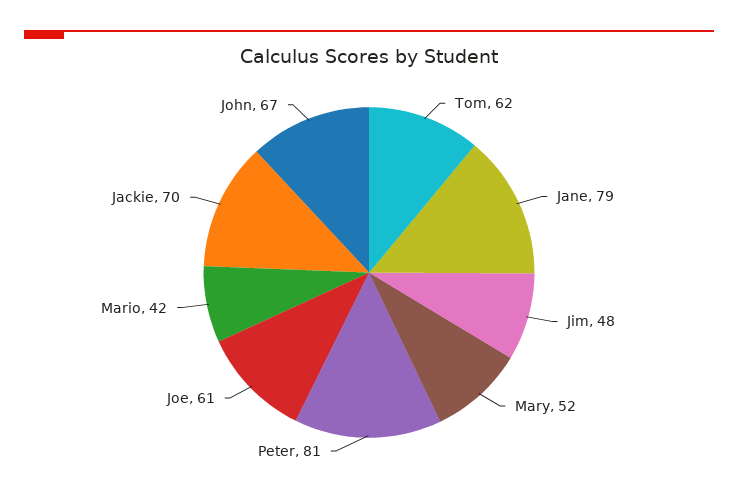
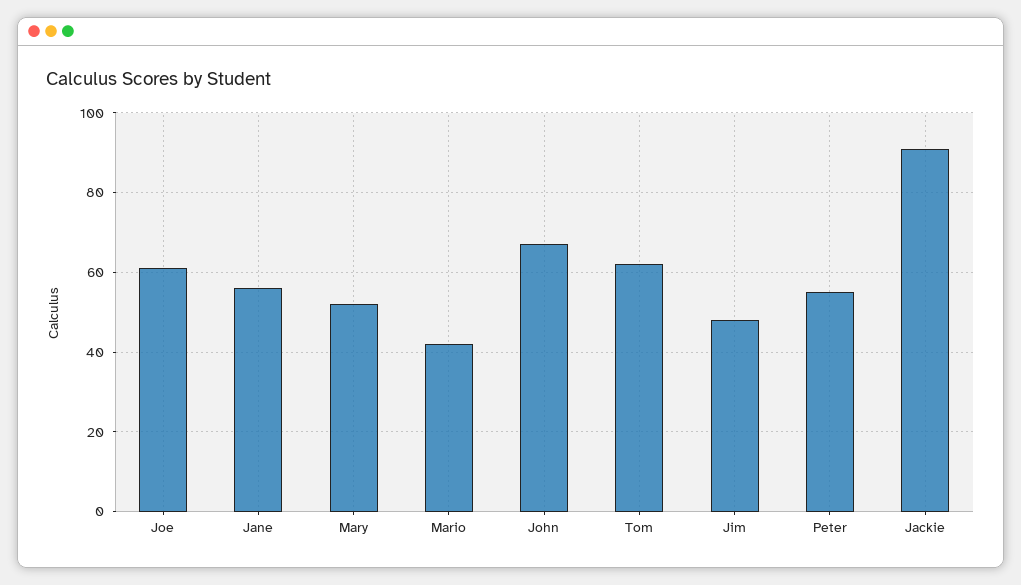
Jane: 79 -> 55
Peter: 81 -> 55
Jackie: 70 -> 90

